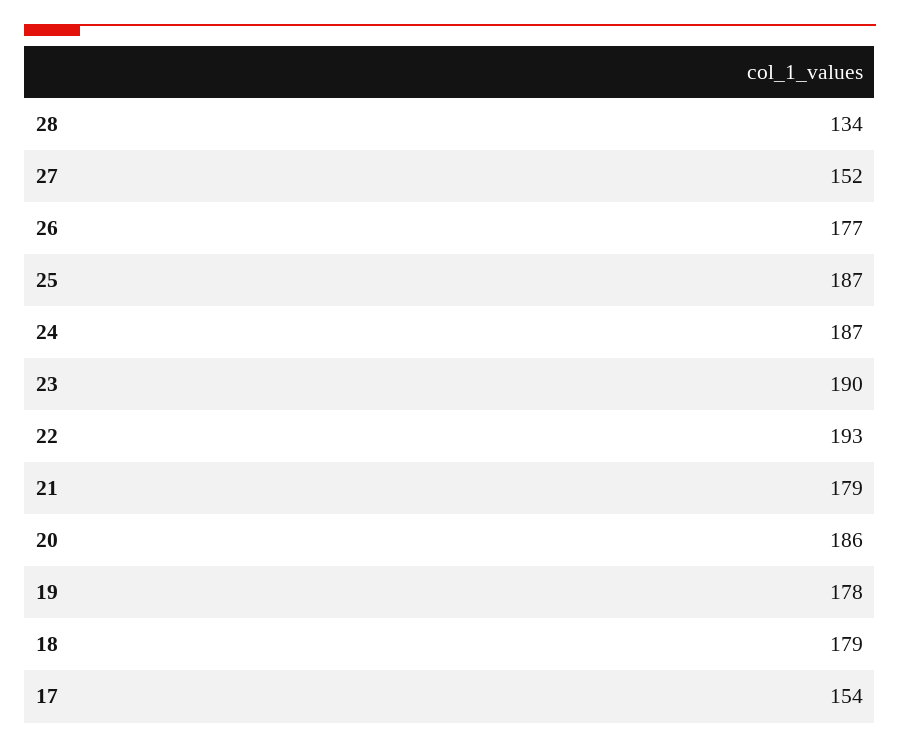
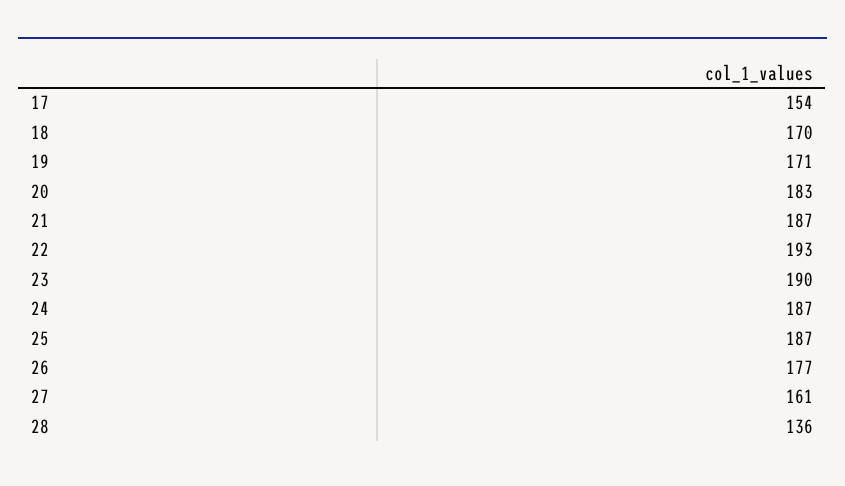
28: 134 -> 136
27: 152 -> 161
21: 179 -> 187
20: 186 -> 183
19: 178 -> 171
18: 179 -> 170

